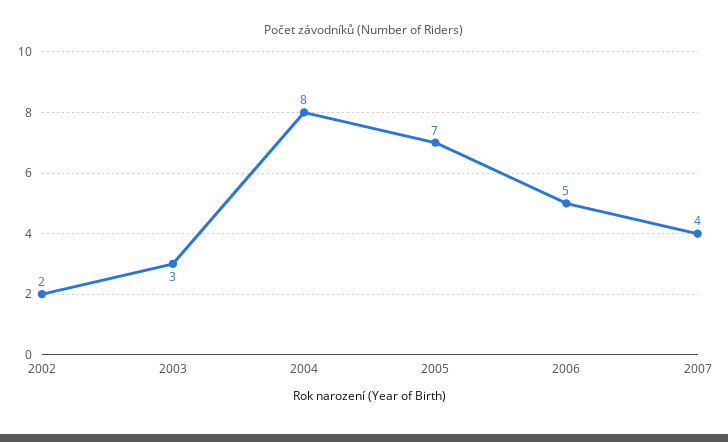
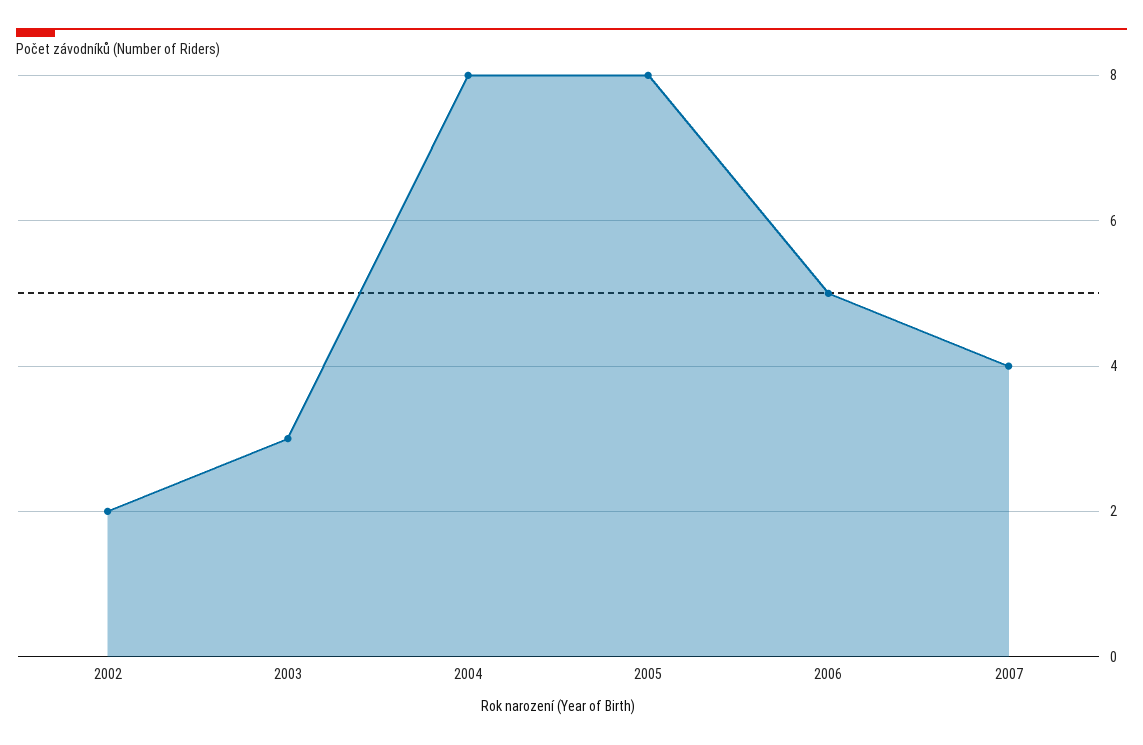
2005: 7 -> 8

